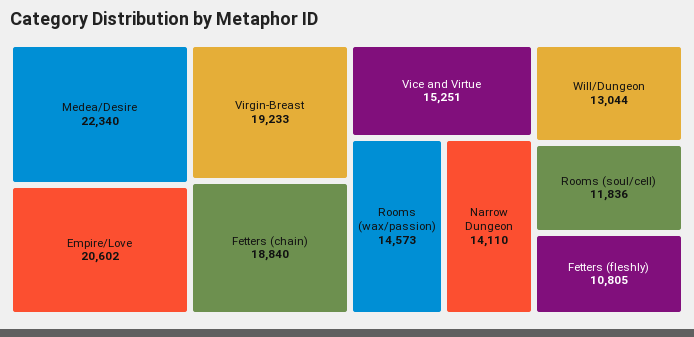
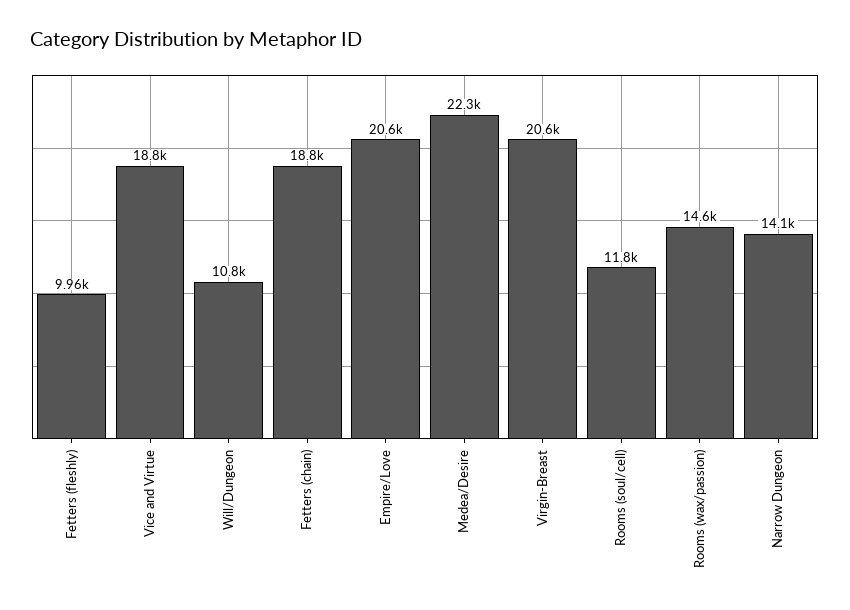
Virgin-Breast: 19233 -> 20600
Vice and Virtue: 15251 -> 18800
Will/Dungeon: 13044 -> 10800
Fetters (fleshly): 10805 -> 9960

